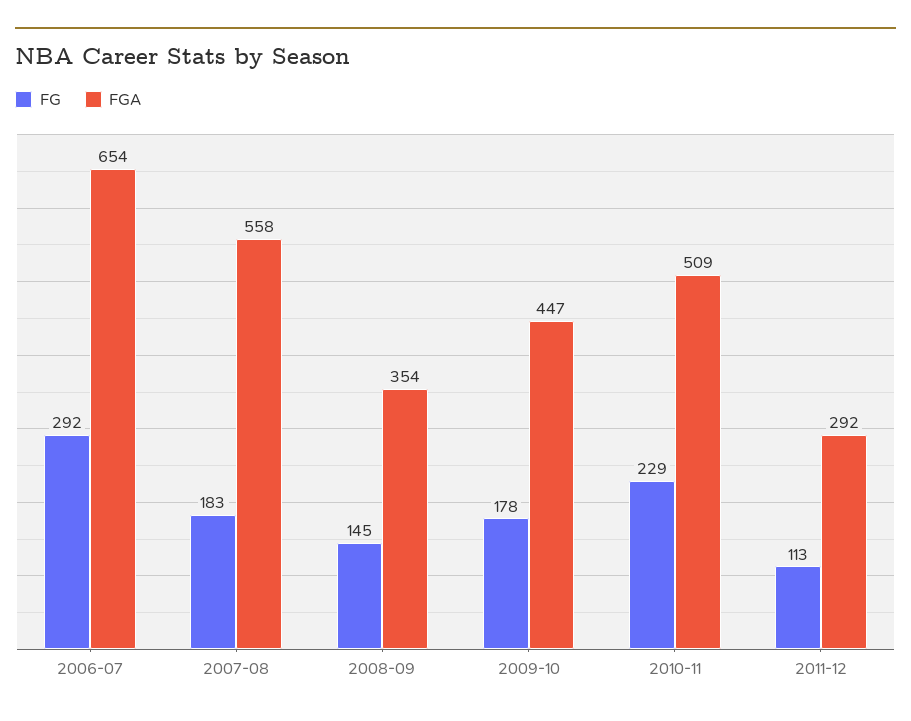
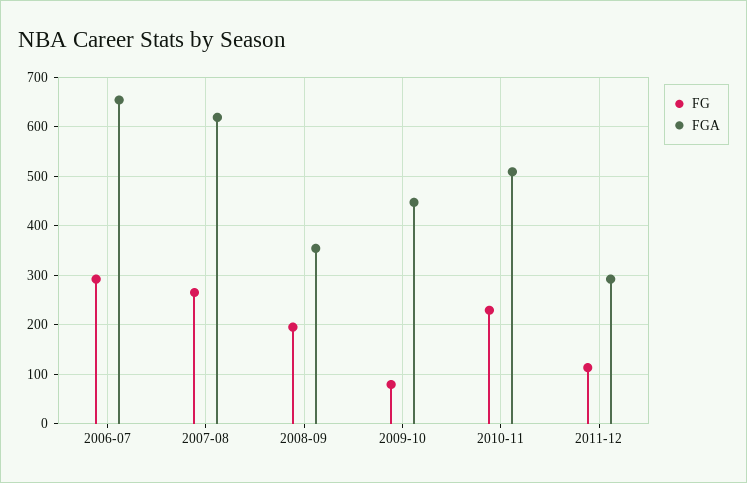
FG, 2007-08: 183 -> 260
FGA, 2007-08: 558 -> 620
FG, 2008-09: 145 -> 200
FG, 2009-10: 178 -> 80

